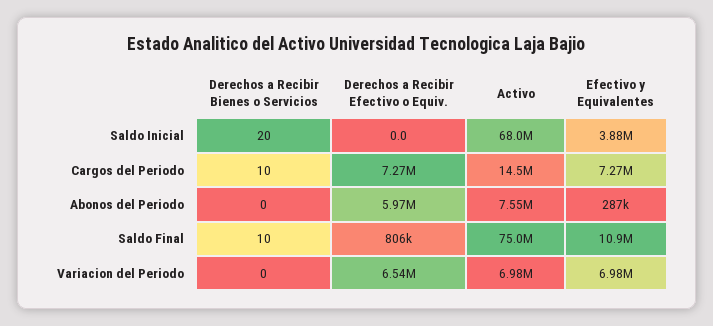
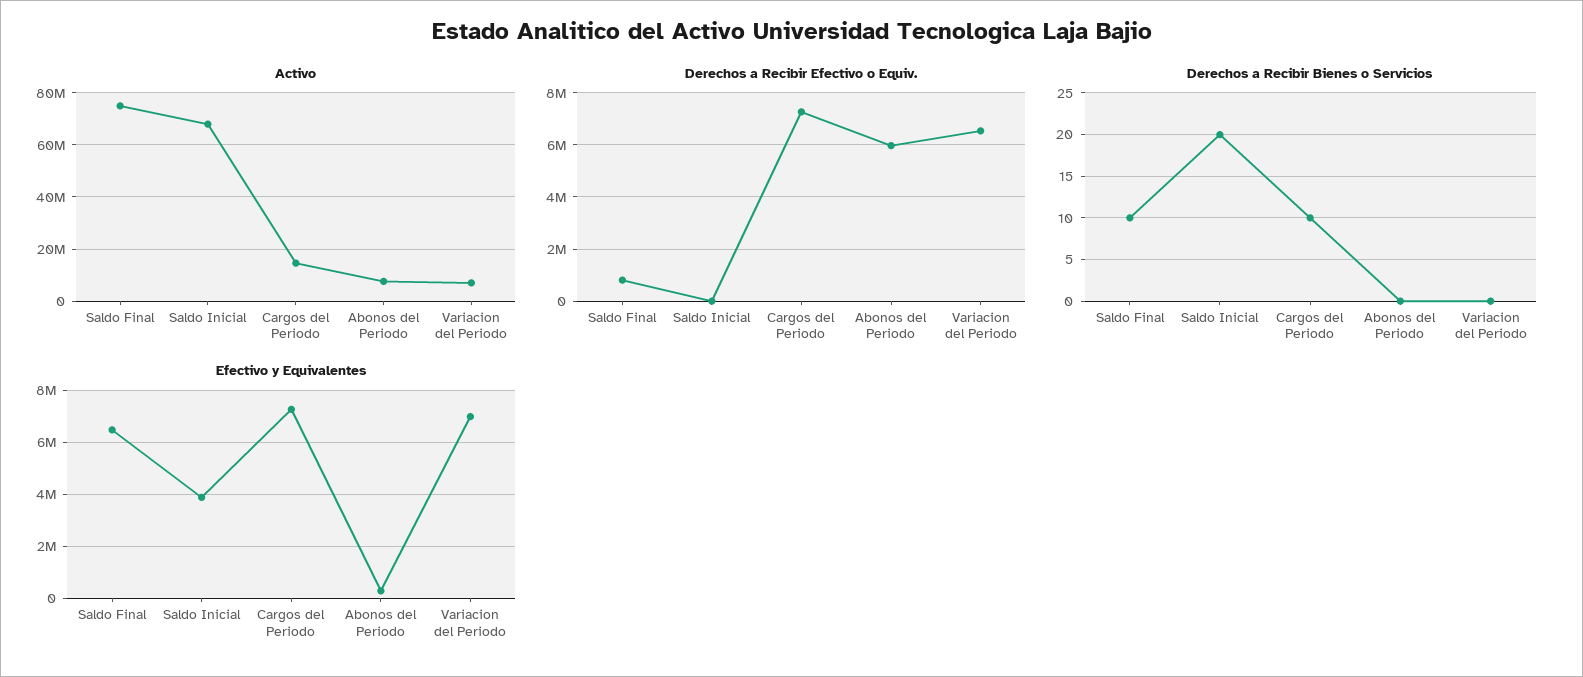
Efectivo y Equivalentes, Saldo Final: 10900000 -> 6500000

